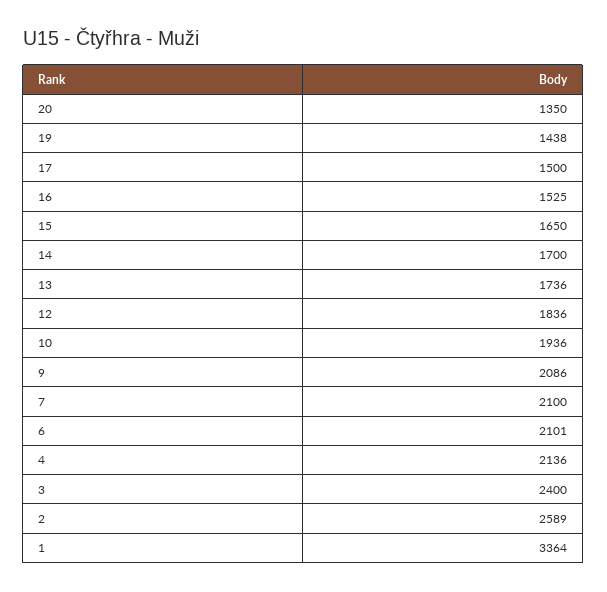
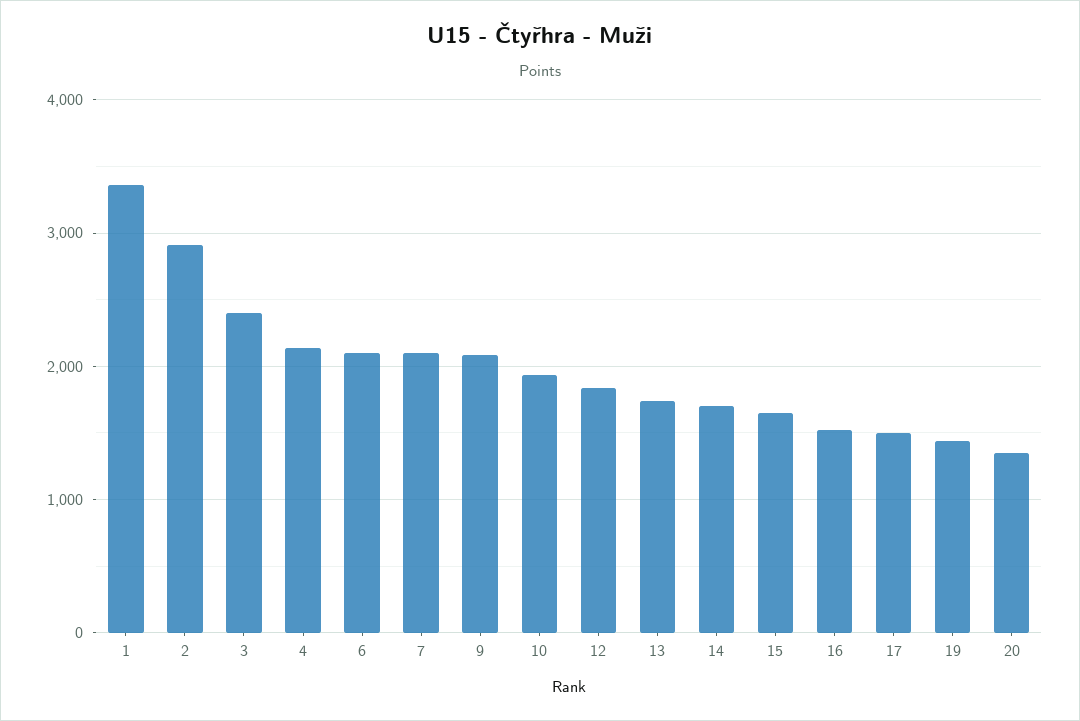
2: 2589 -> 2900

